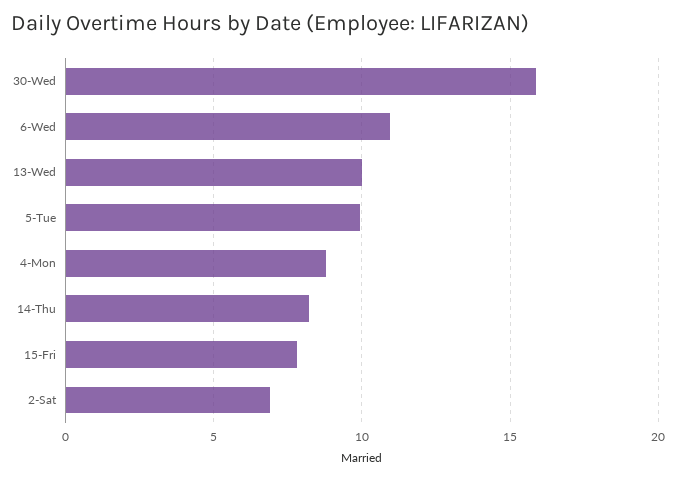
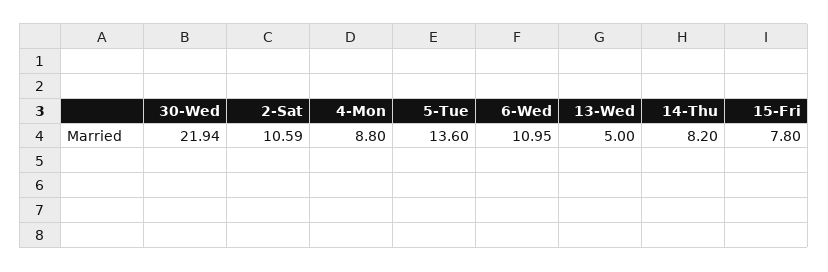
30-Wed: 16 -> 21.94
13-Wed: 10 -> 5
5-Tue: 10 -> 13.6
2-Sat: 7 -> 10.59

